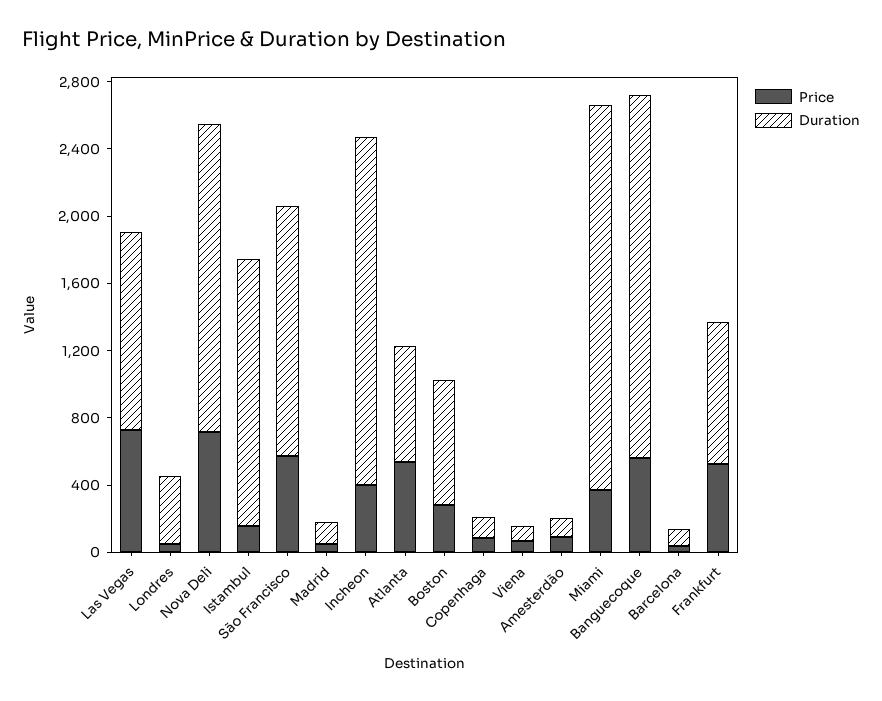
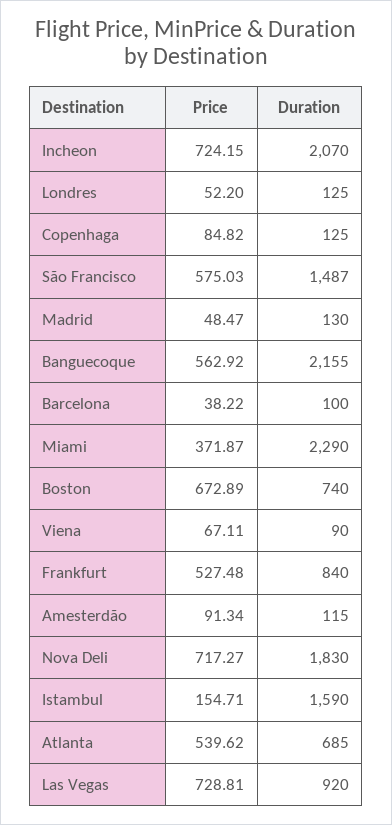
Duration, Las Vegas: 1200 -> 920
Duration, Londres: 400 -> 125
Price, Incheon: 400 -> 724.15
Price, Boston: 300 -> 672.89

